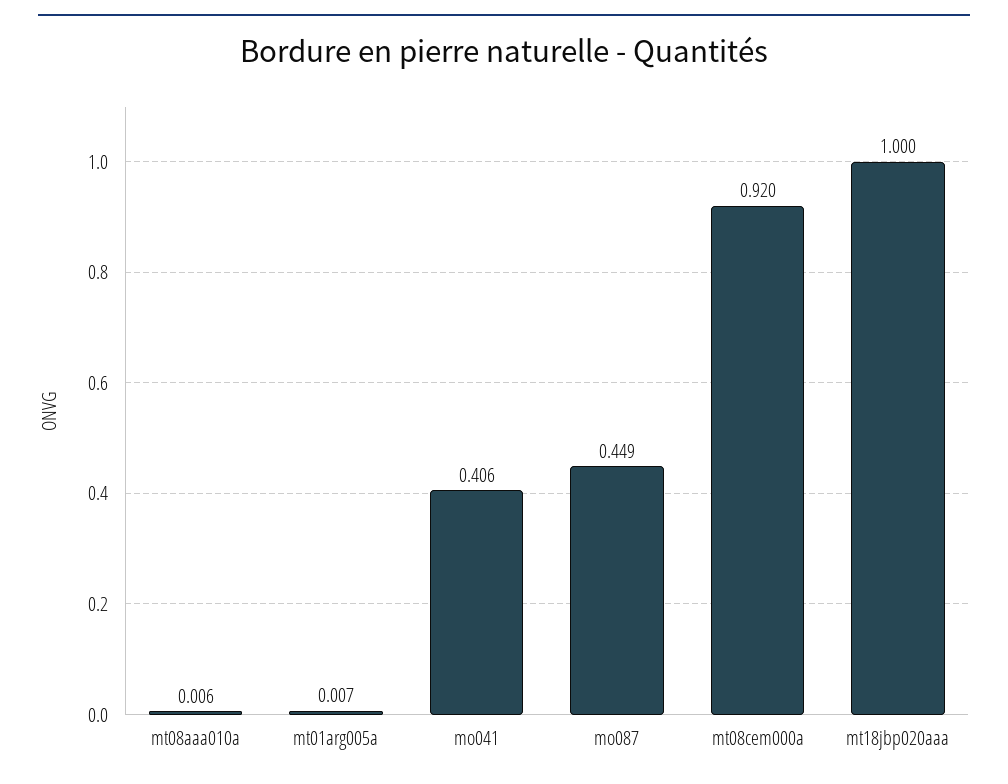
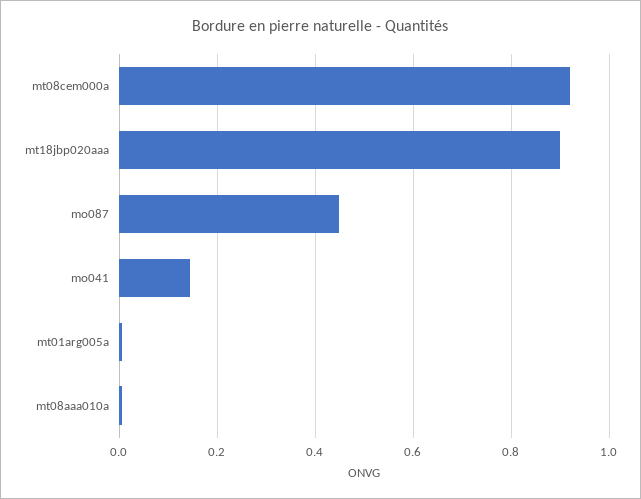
mo041: 0.406 -> 0.14
mt18jbp020aaa: 1 -> 0.9

